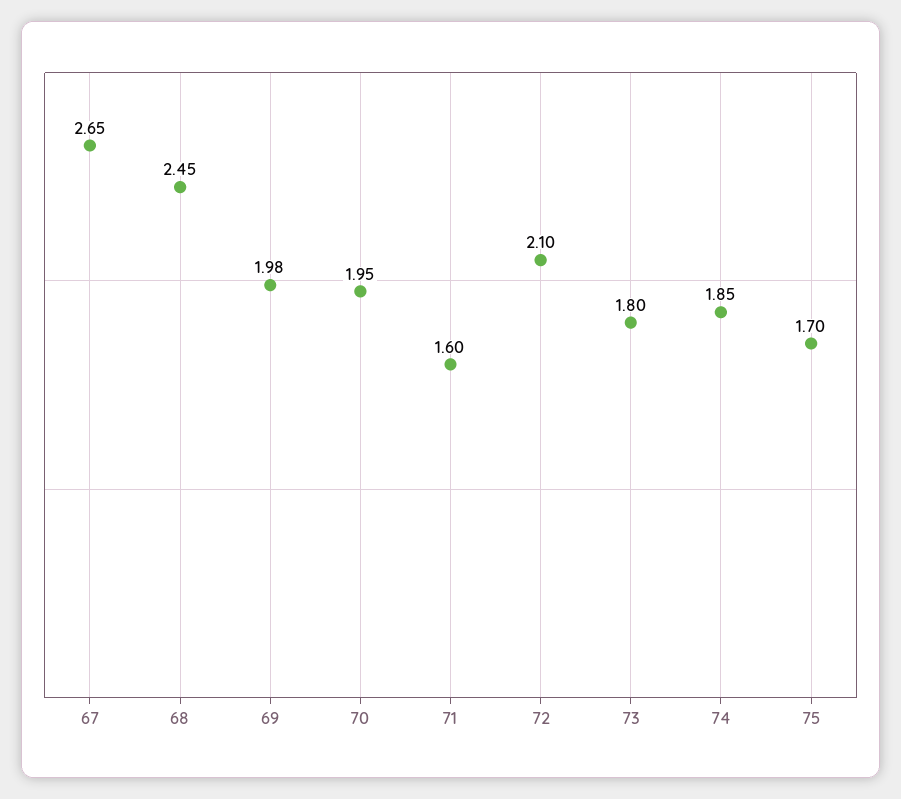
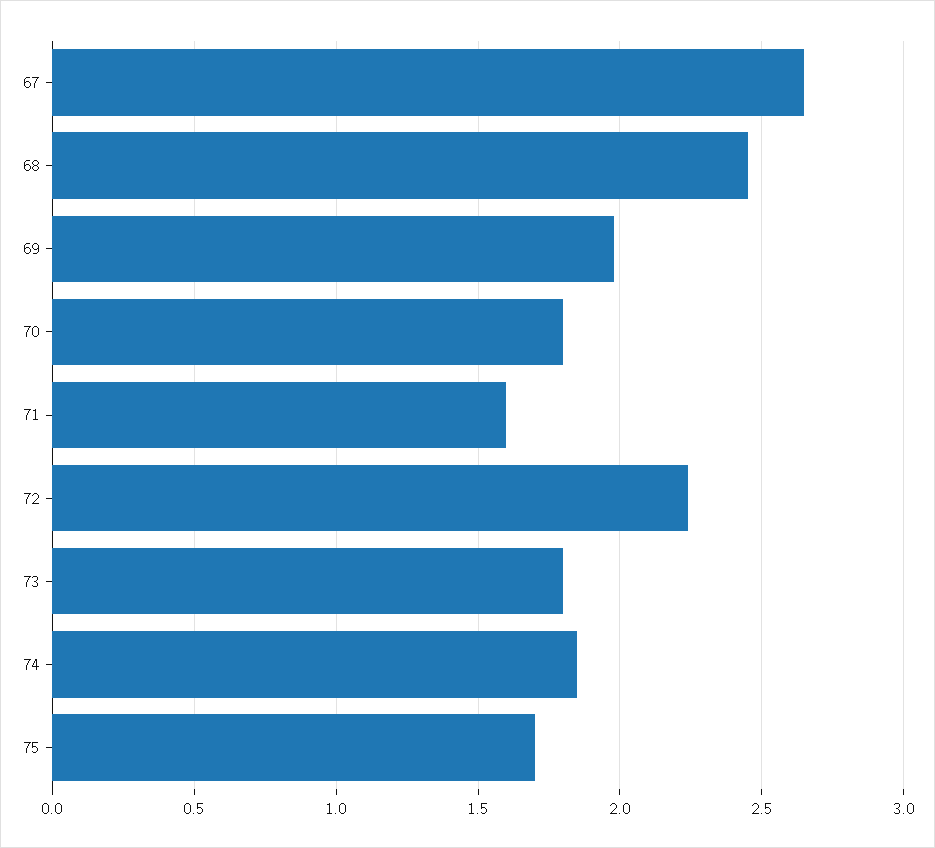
70: 1.95 -> 1.8
72: 2.1 -> 2.25

